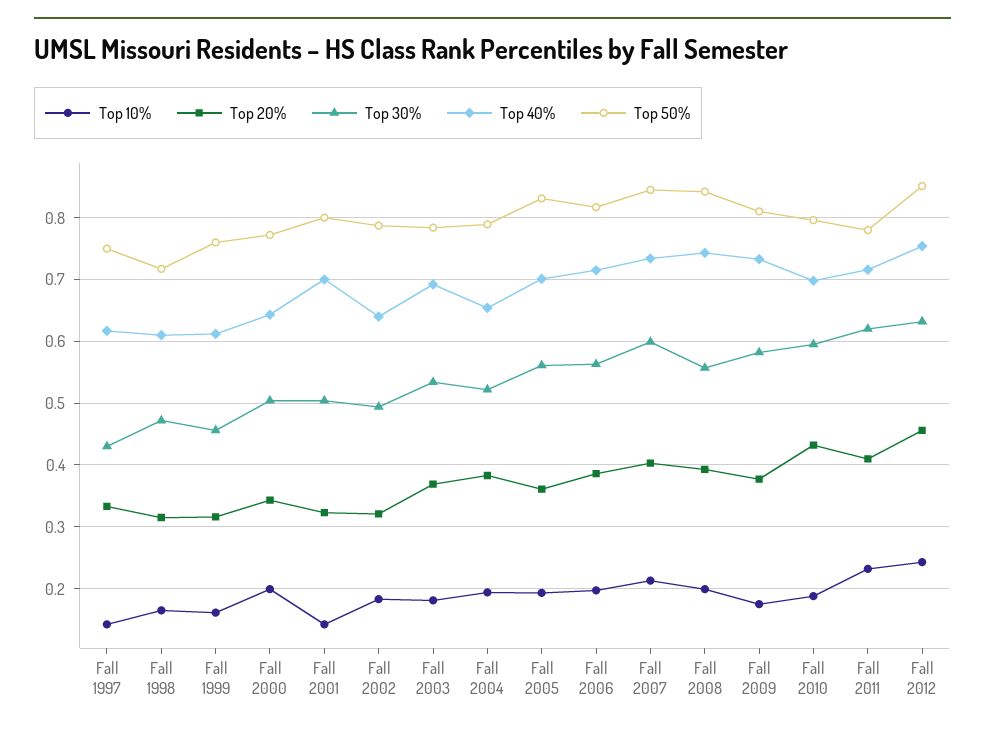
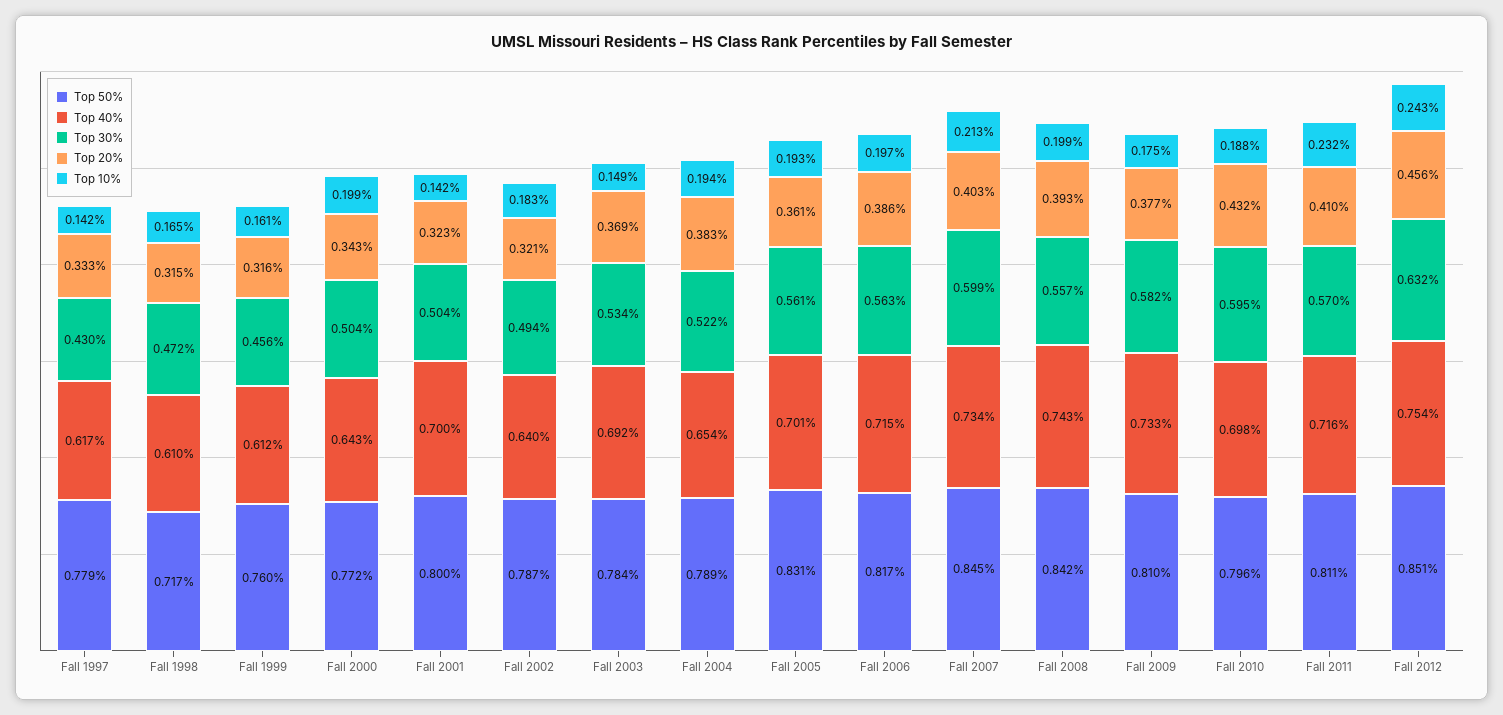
Top 50%, Fall 1997: 0.75 -> 0.779
Top 10%, Fall 2003: 0.18 -> 0.149
Top 30%, Fall 2011: 0.62 -> 0.57
Top 50%, Fall 2011: 0.78 -> 0.811

